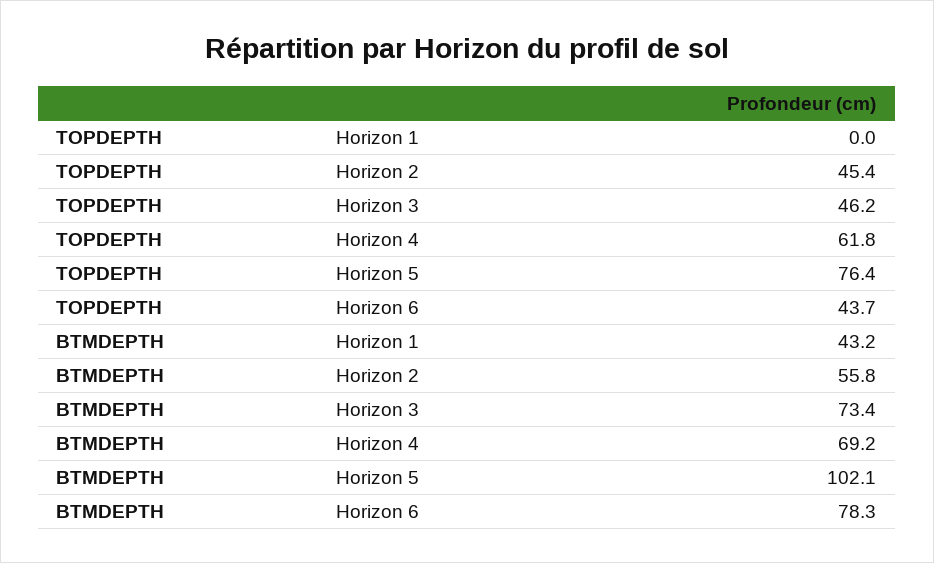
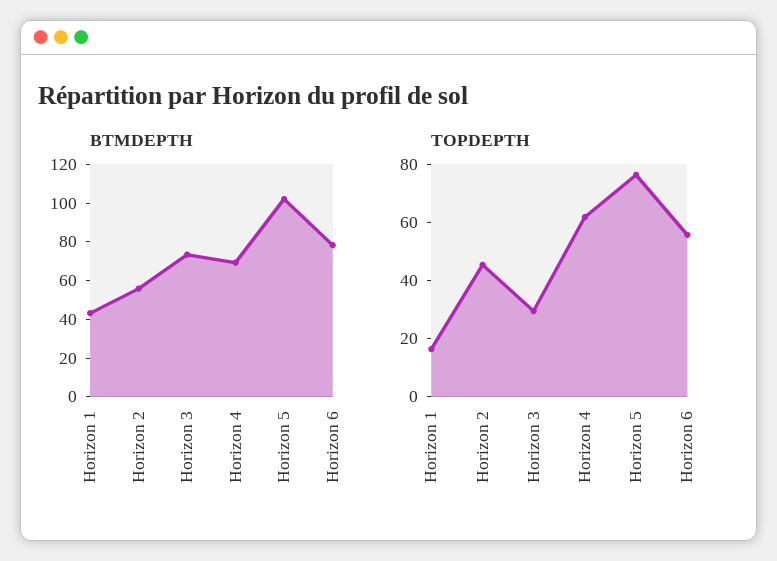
TOPDEPTH, Horizon 1: 0 -> 15
TOPDEPTH, Horizon 3: 46.2 -> 30
TOPDEPTH, Horizon 6: 43.7 -> 55

